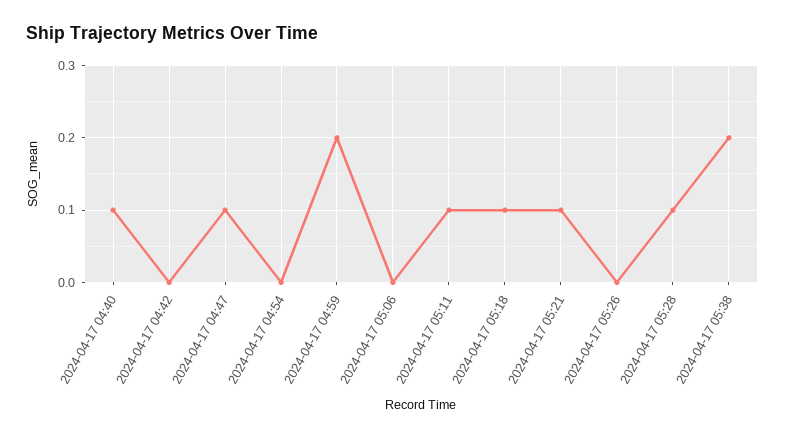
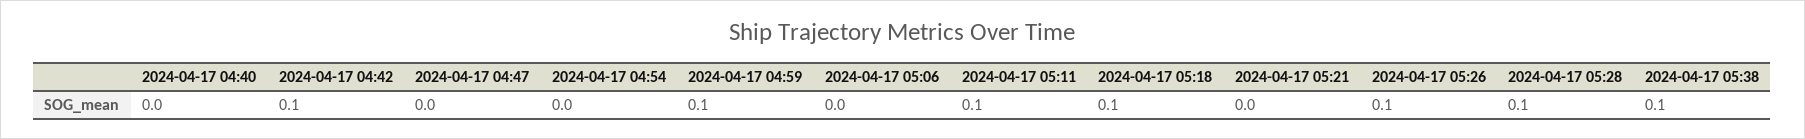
2024-04-17 04:40: 0.1 -> 0
2024-04-17 04:42: 0 -> 0.1
2024-04-17 04:47: 0.1 -> 0
2024-04-17 04:59: 0.2 -> 0.1
2024-04-17 05:21: 0.1 -> 0
2024-04-17 05:26: 0 -> 0.1
2024-04-17 05:38: 0.2 -> 0.1

